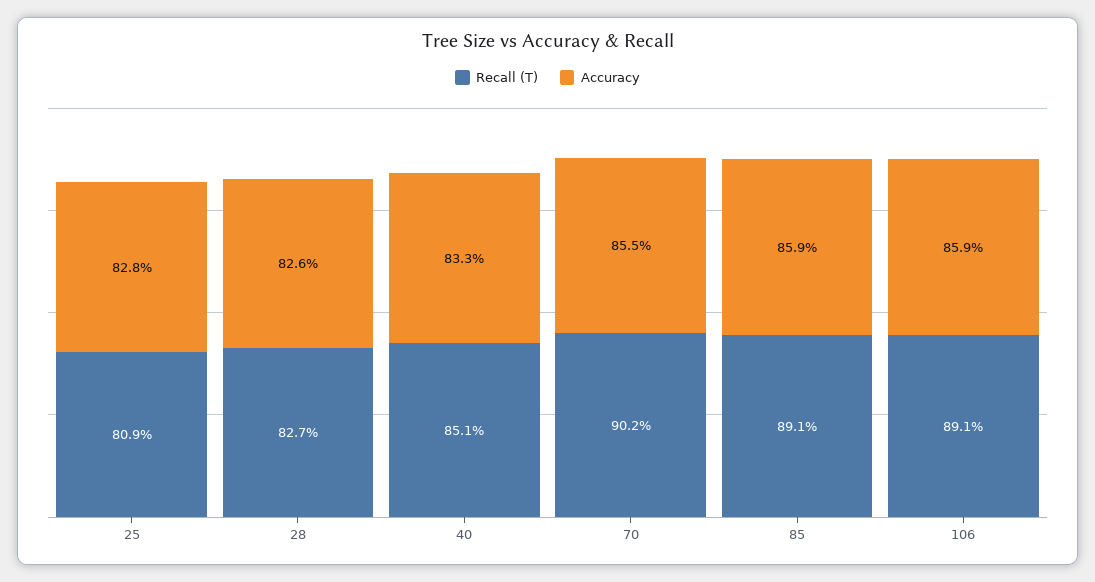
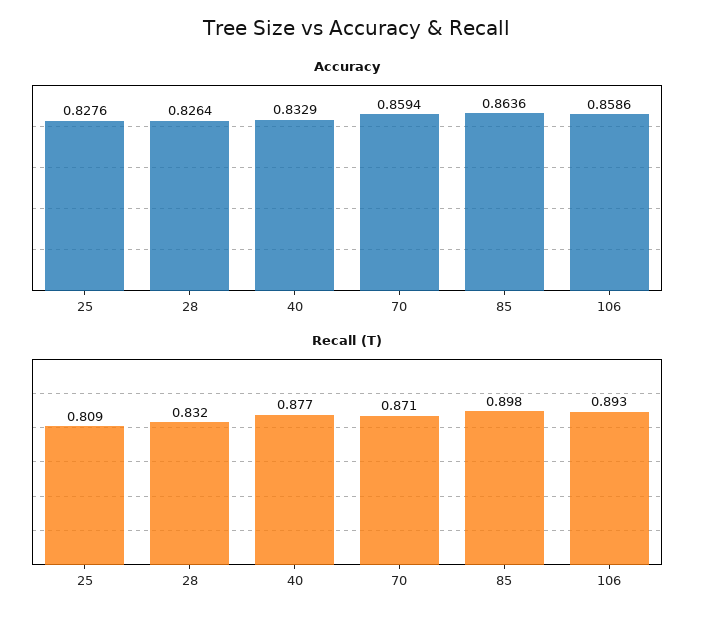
Recall (T), 28: 0.827 -> 0.832
Recall (T), 40: 0.851 -> 0.877
Recall (T), 70: 0.902 -> 0.871
Accuracy, 70: 0.855 -> 0.8594
Recall (T), 85: 0.891 -> 0.898
Accuracy, 85: 0.859 -> 0.8636
Recall (T), 106: 0.891 -> 0.893

